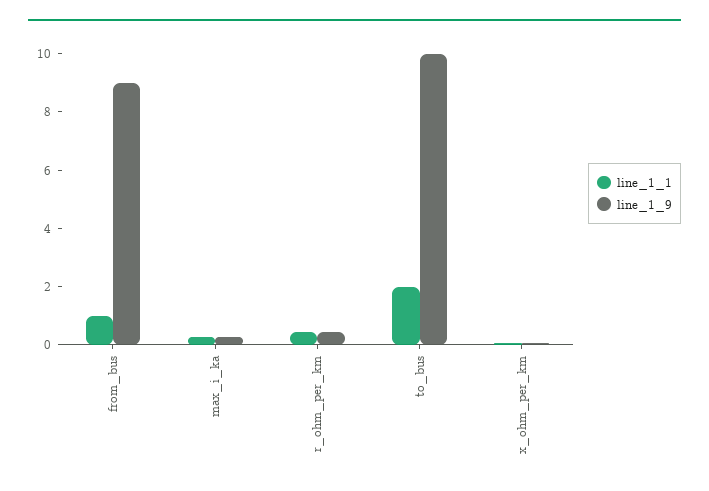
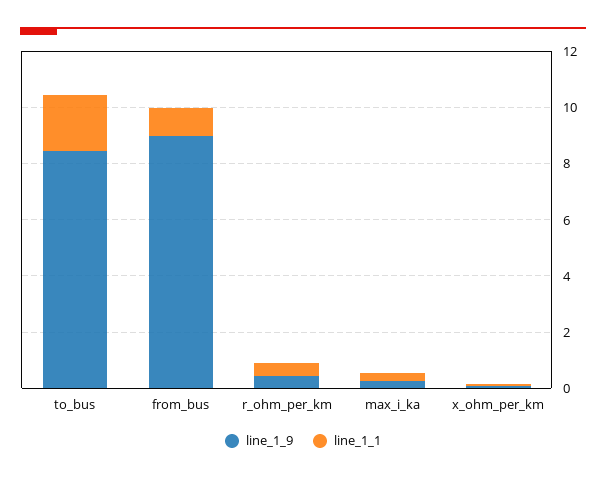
line_1_9, to_bus: 10 -> 8.5

